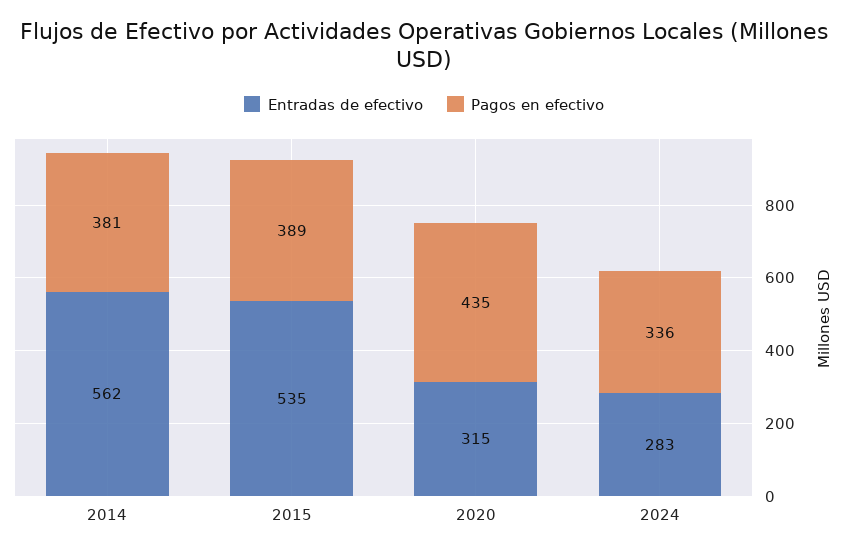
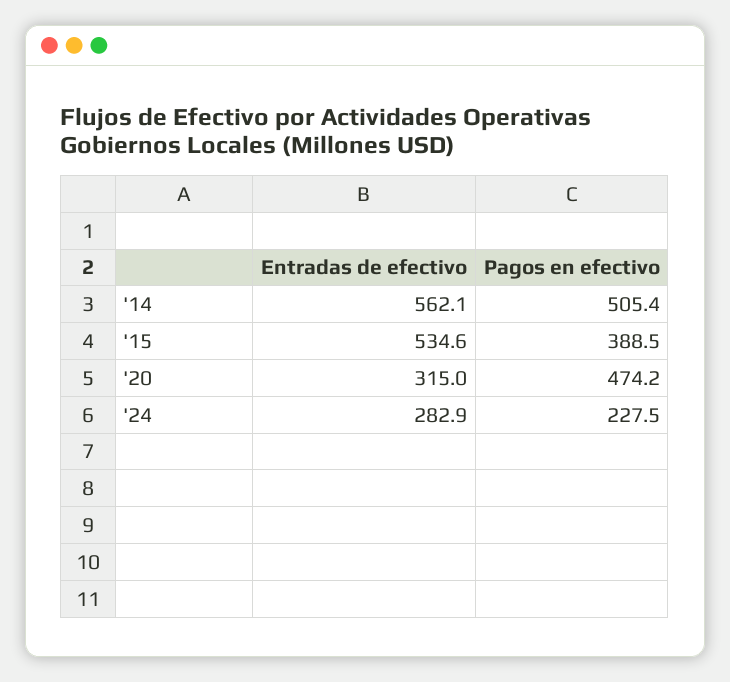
Pagos en efectivo, 2014: 381 -> 505.4
Pagos en efectivo, 2020: 435 -> 474.2
Pagos en efectivo, 2024: 336 -> 227.5

